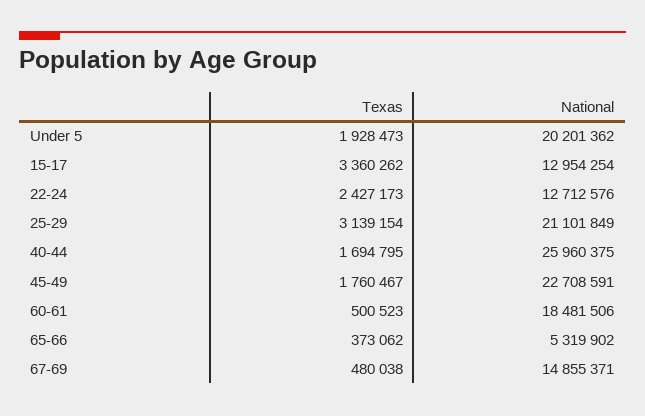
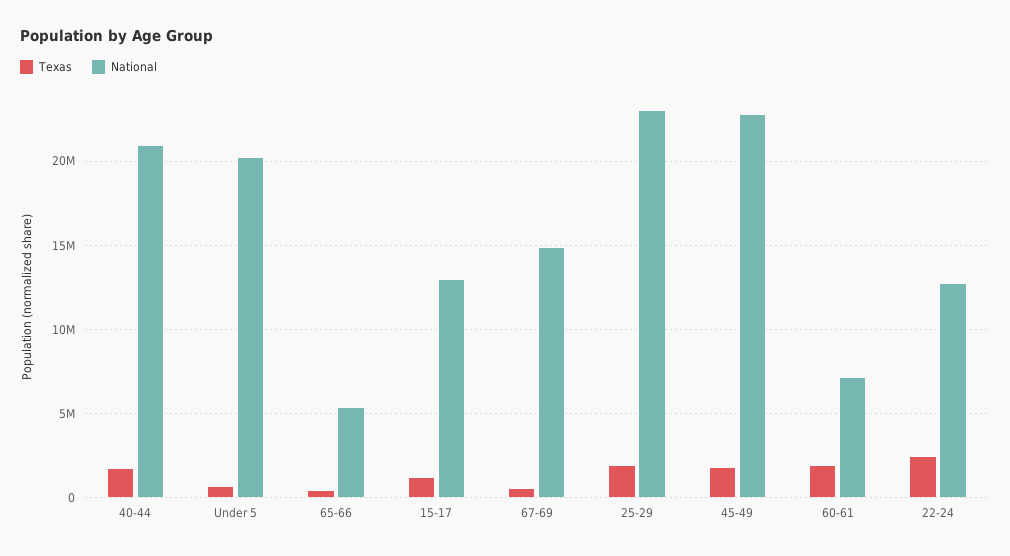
Texas, Under 5: 1928473 -> 500000
Texas, 15-17: 3360262 -> 1000000
Texas, 25-29: 3139154 -> 2000000
National, 25-29: 21101849 -> 23000000
National, 40-44: 25960375 -> 21000000
Texas, 60-61: 500523 -> 2000000
National, 60-61: 18481506 -> 7000000

